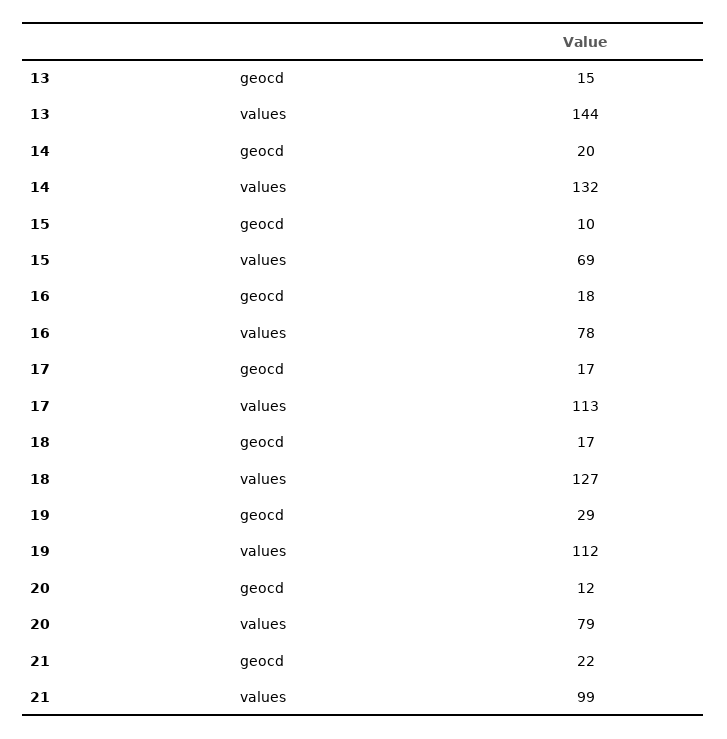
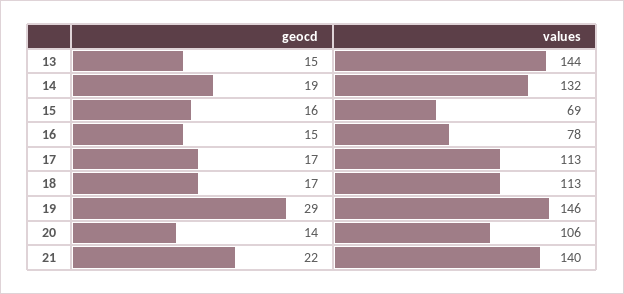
14, geocd: 20 -> 19
15, geocd: 10 -> 16
16, geocd: 18 -> 15
18, values: 127 -> 113
19, values: 112 -> 146
20, geocd: 12 -> 14
20, values: 79 -> 106
21, values: 99 -> 140

